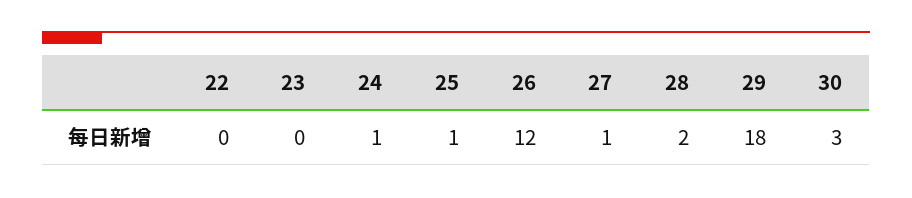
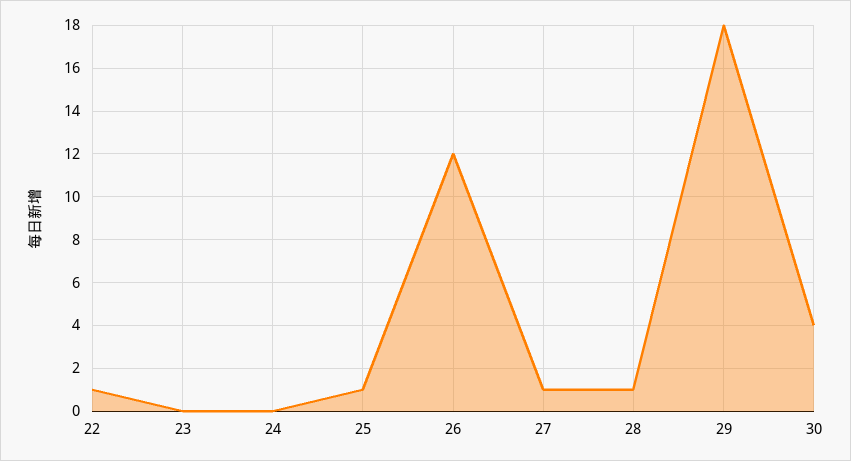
22: 0 -> 1
24: 1 -> 0
28: 2 -> 1
30: 3 -> 4

